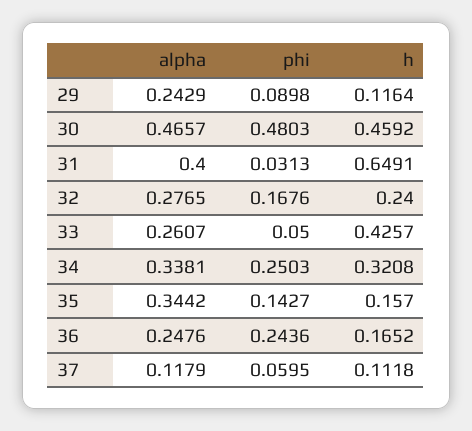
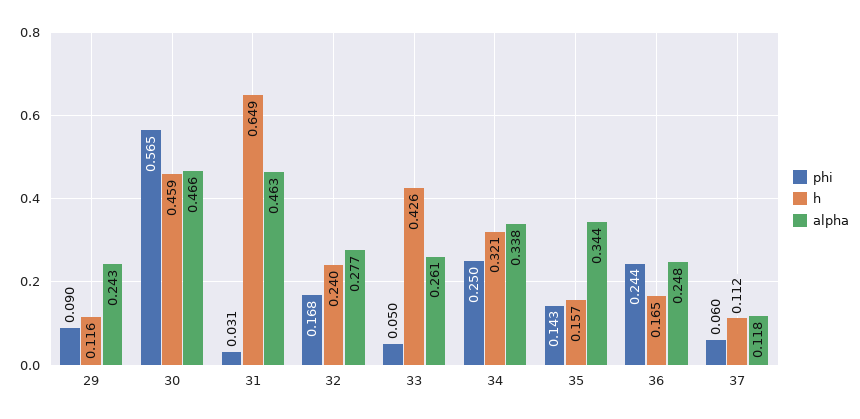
phi, 30: 0.4803 -> 0.565
alpha, 31: 0.4 -> 0.463

